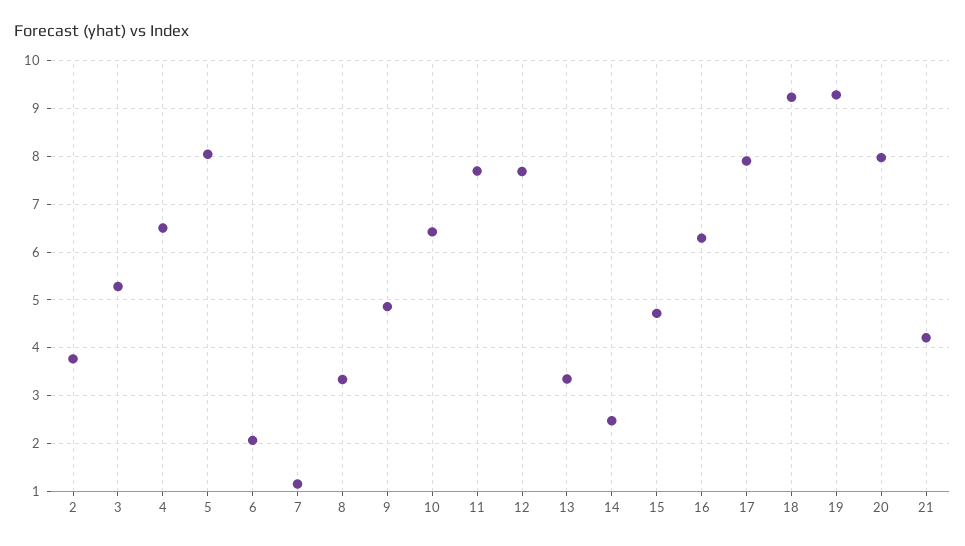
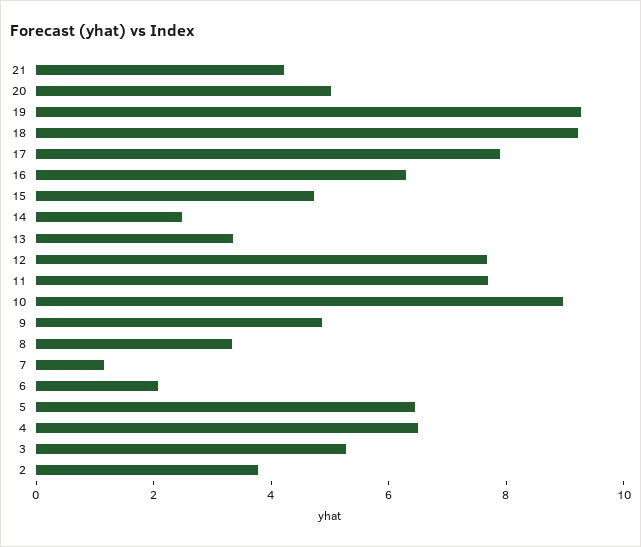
5: 8 -> 6.5
10: 6.4 -> 9
20: 8 -> 5

